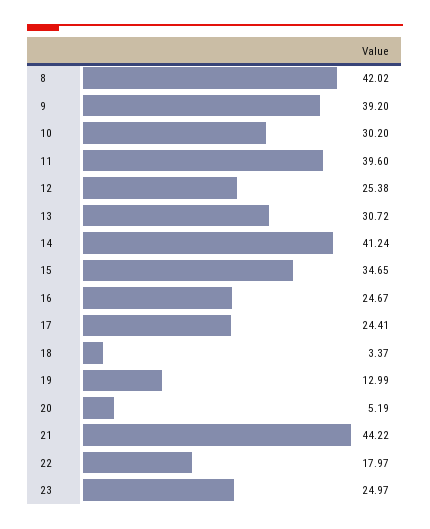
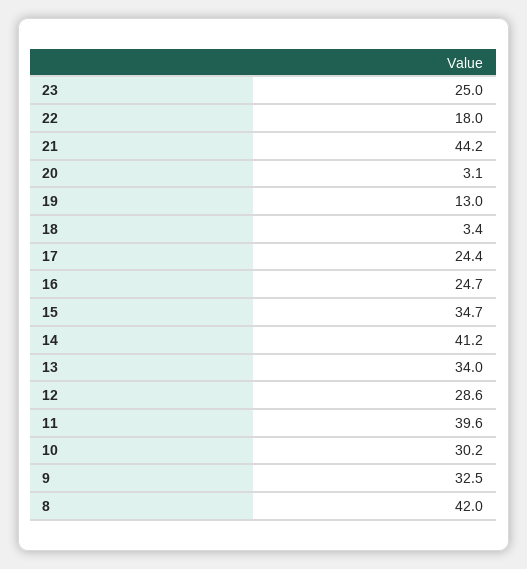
9: 39.2 -> 32.5
12: 25.38 -> 28.6
13: 30.72 -> 34
20: 5.19 -> 3.1

